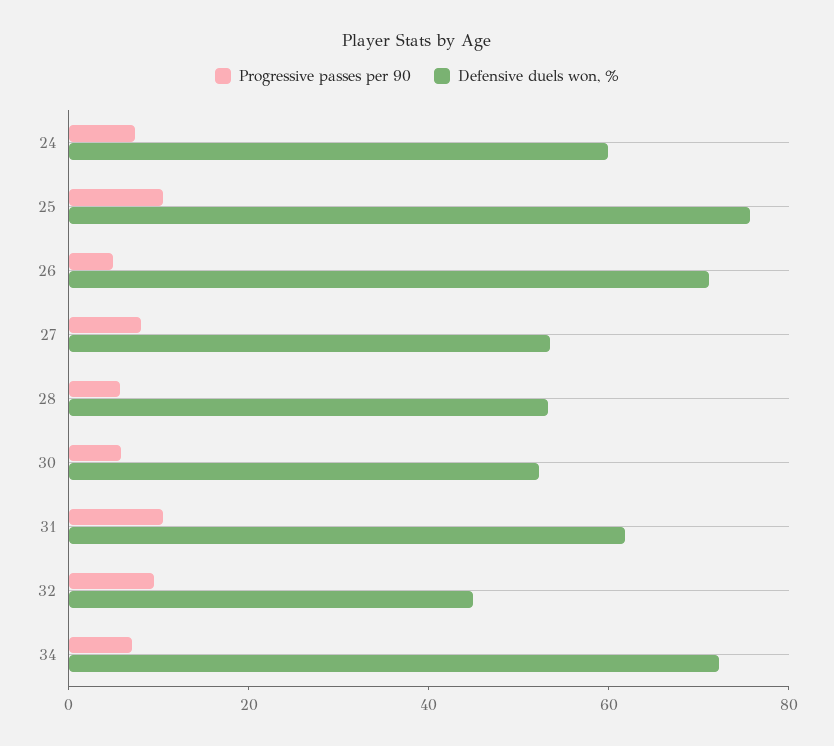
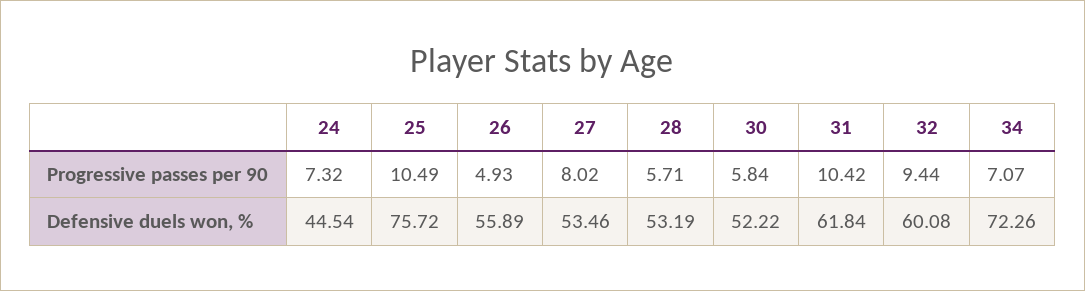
Defensive duels won, %, 24: 60 -> 44.54
Defensive duels won, %, 26: 70 -> 55.89
Defensive duels won, %, 32: 45 -> 60.08

